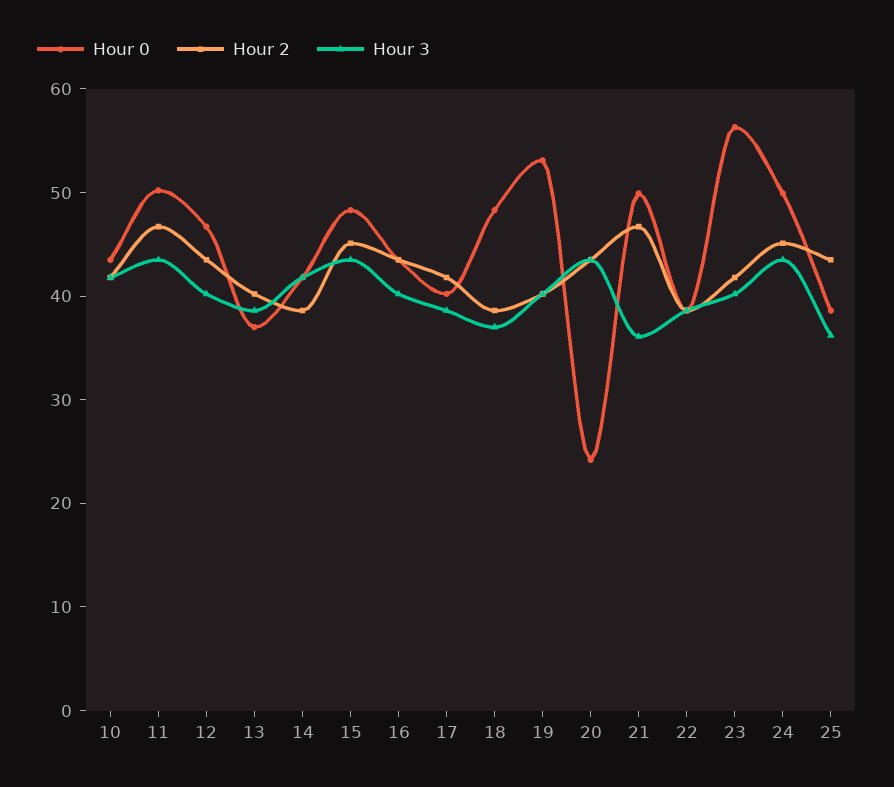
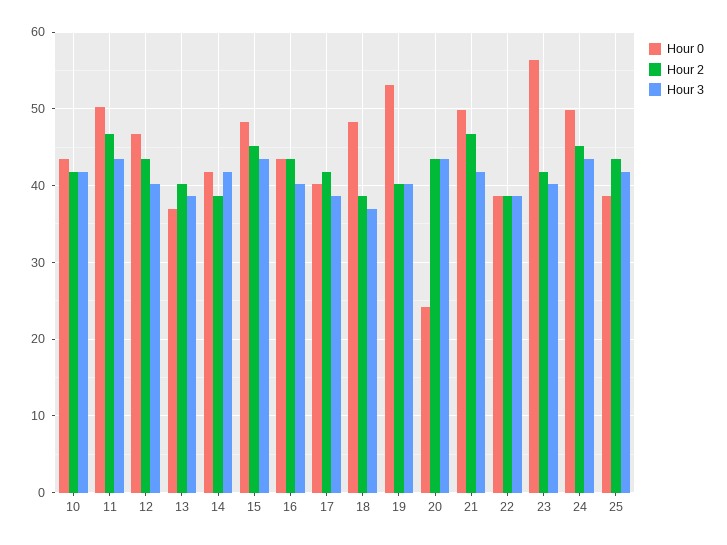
Hour 3, 21: 36 -> 42
Hour 3, 25: 36 -> 42

